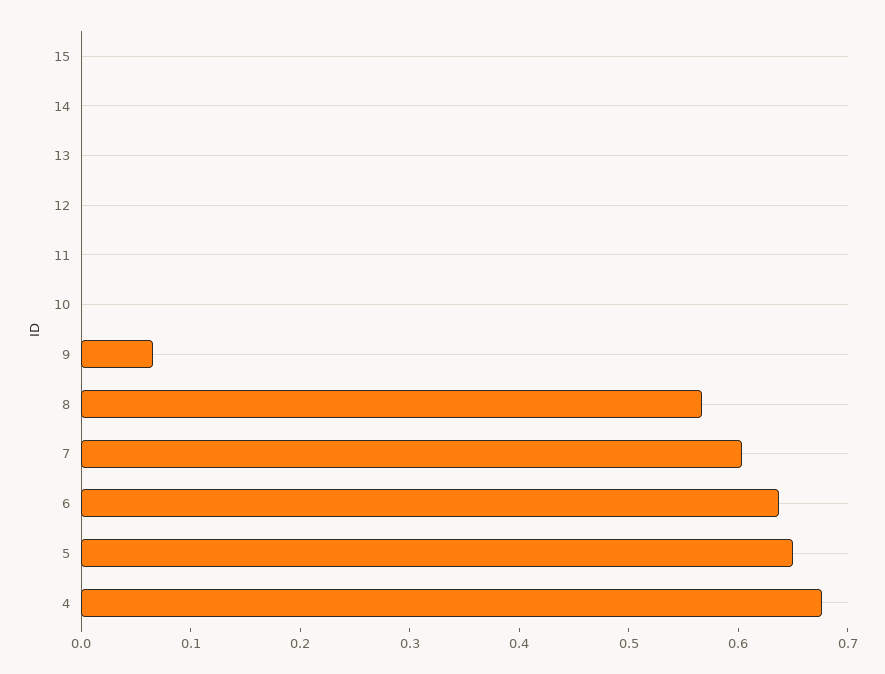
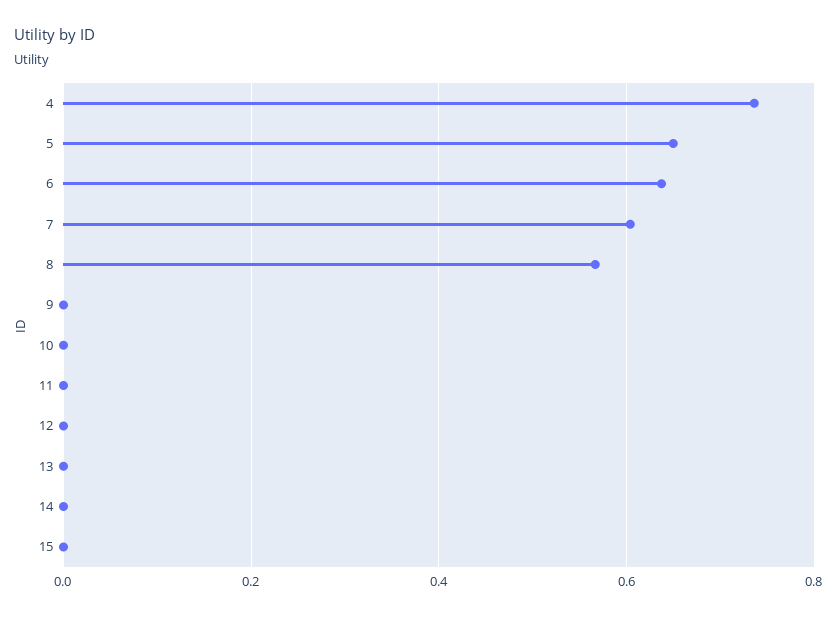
9: 0.06 -> 0
4: 0.68 -> 0.74

